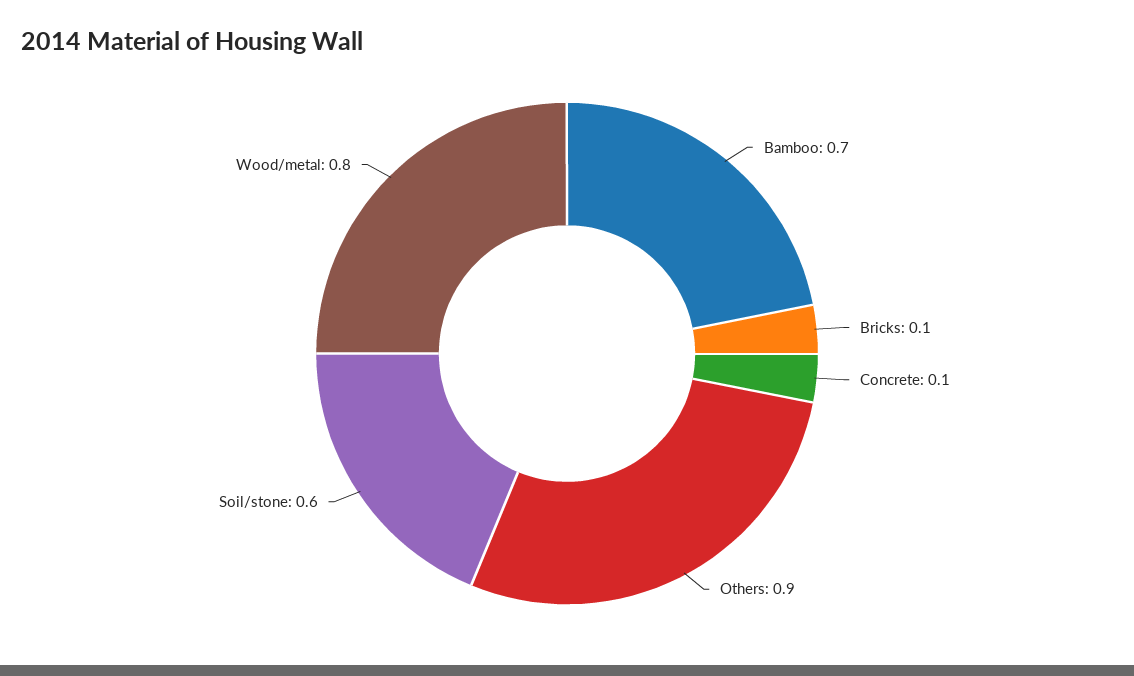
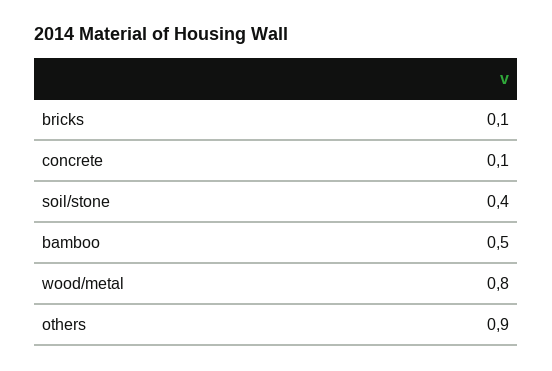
Bamboo: 0.7 -> 0.5
Soil/stone: 0.6 -> 0.4

